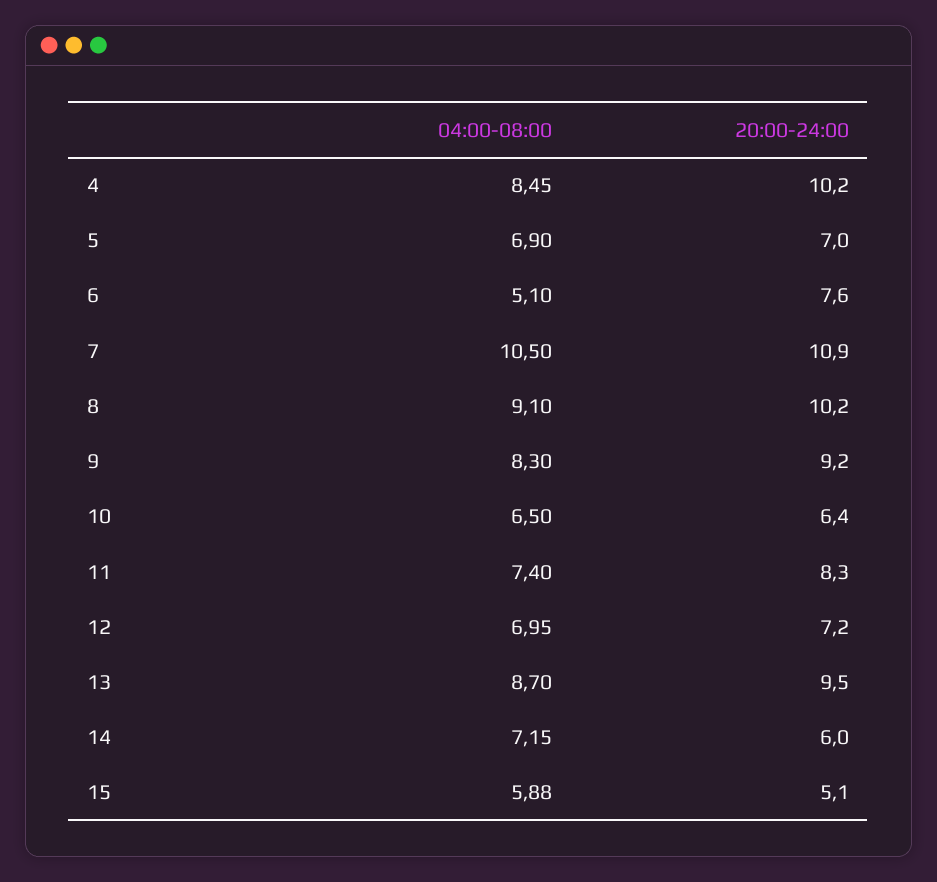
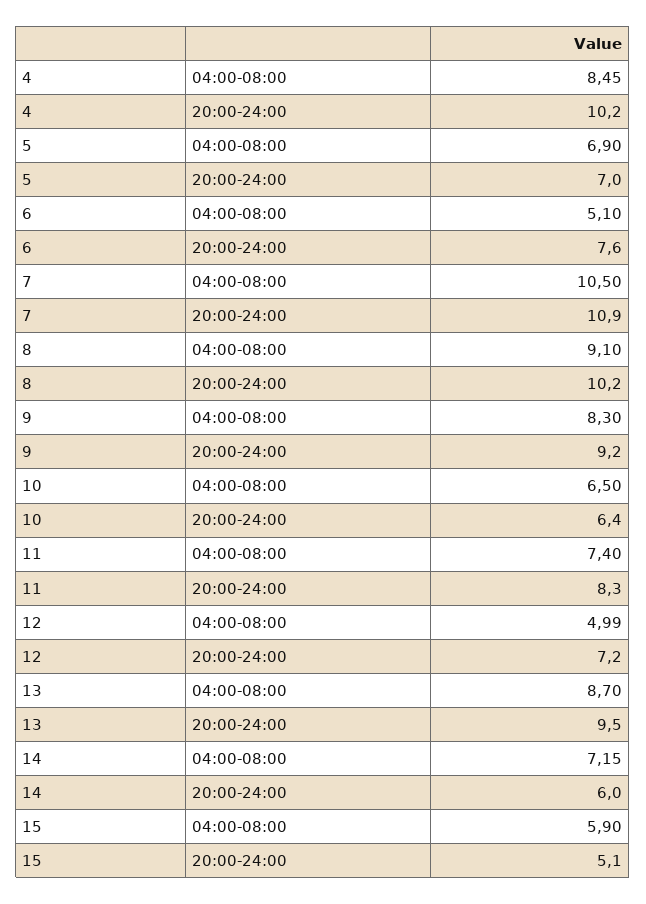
04:00-08:00, 12: 6.95 -> 4.99
04:00-08:00, 15: 5.88 -> 5.9

